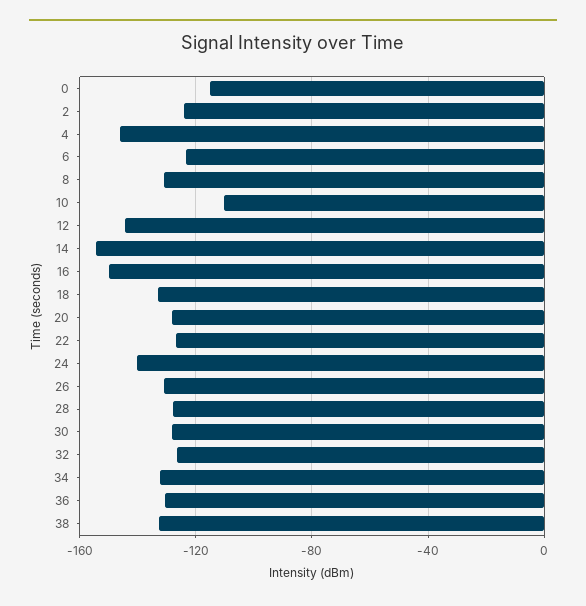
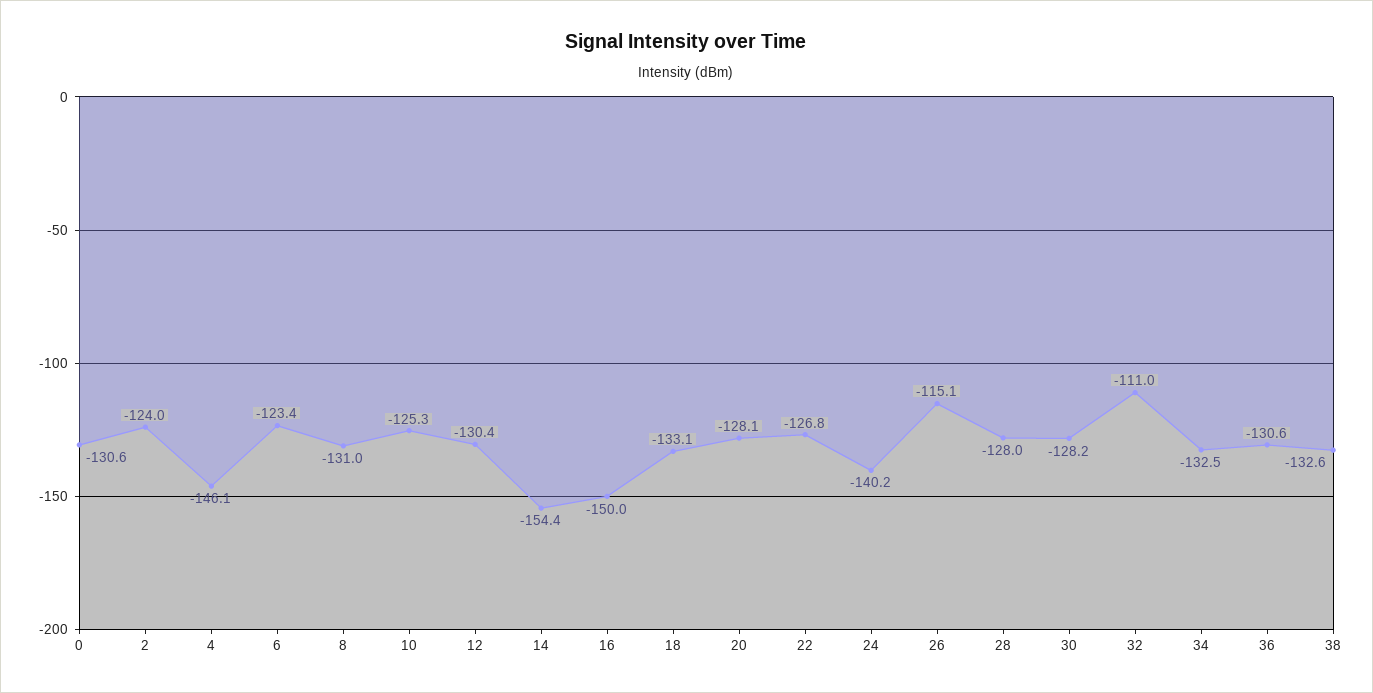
0: -115 -> -130.6
10: -110 -> -125.3
12: -145 -> -130.4
26: -130 -> -115.1
32: -125 -> -111

